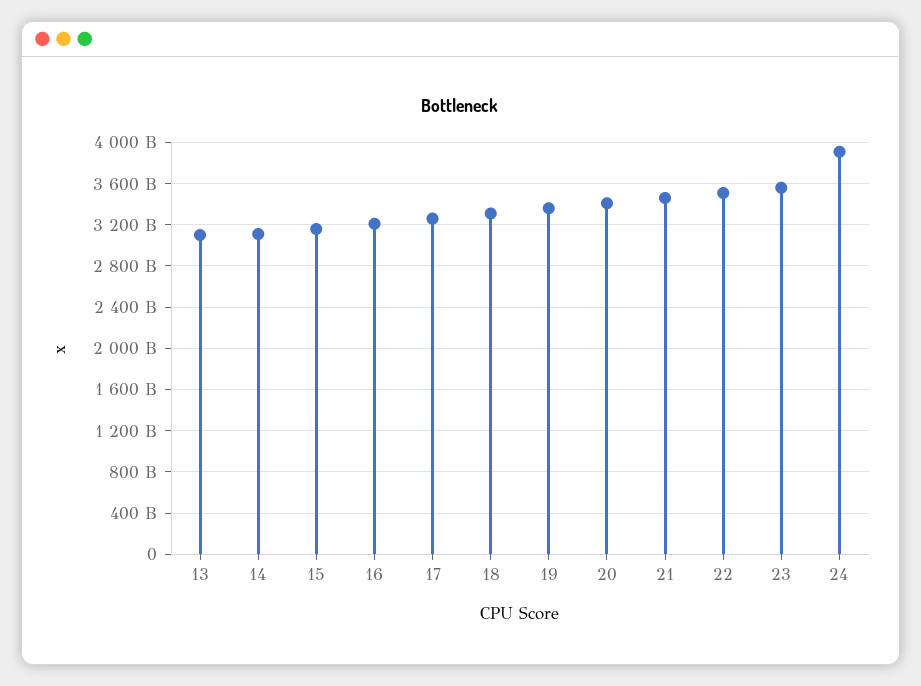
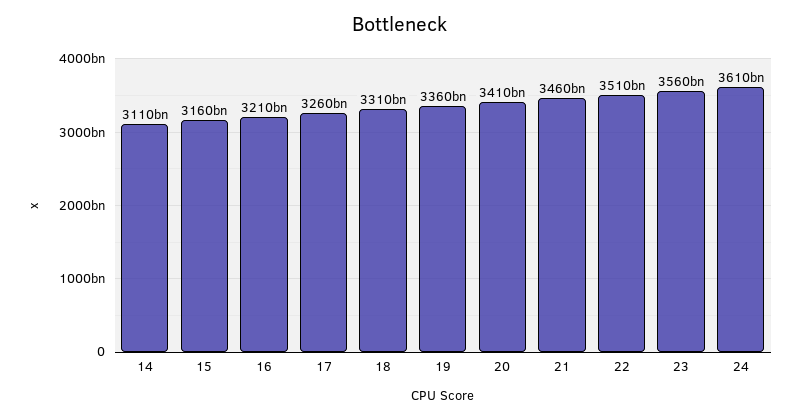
13: 3100000000000 -> none
24: 3900000000000 -> 3610000000000

